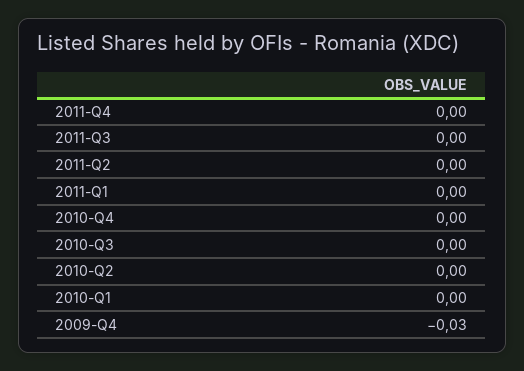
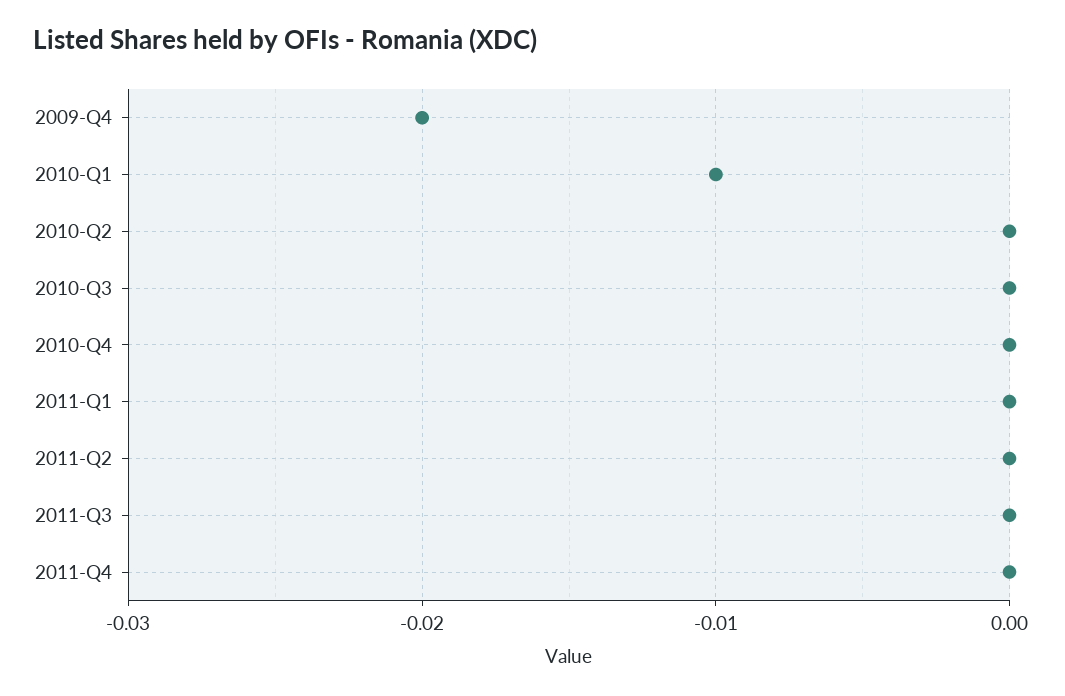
2010-Q1: 0 -> -0.01
2009-Q4: -0.03 -> -0.02

